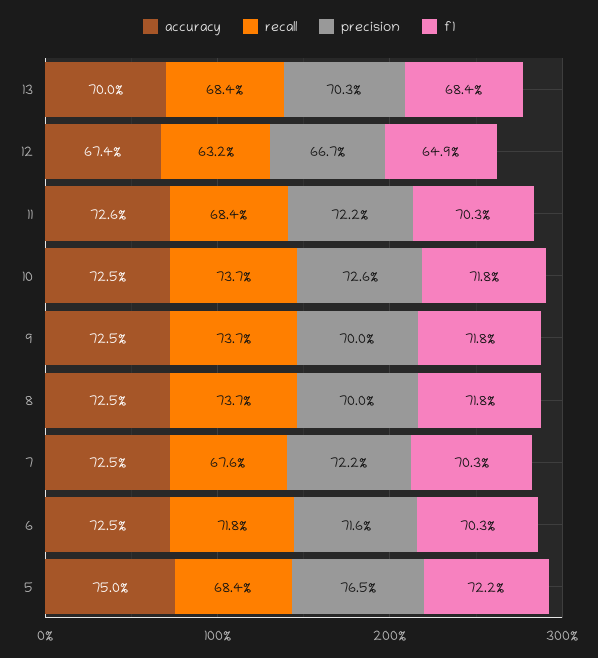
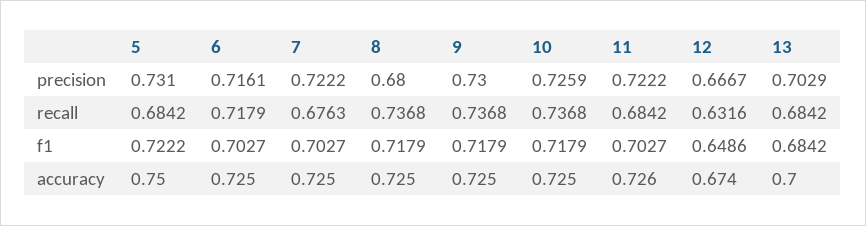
precision, 9: 0.7 -> 0.73
precision, 8: 0.7 -> 0.68
precision, 5: 0.765 -> 0.731

